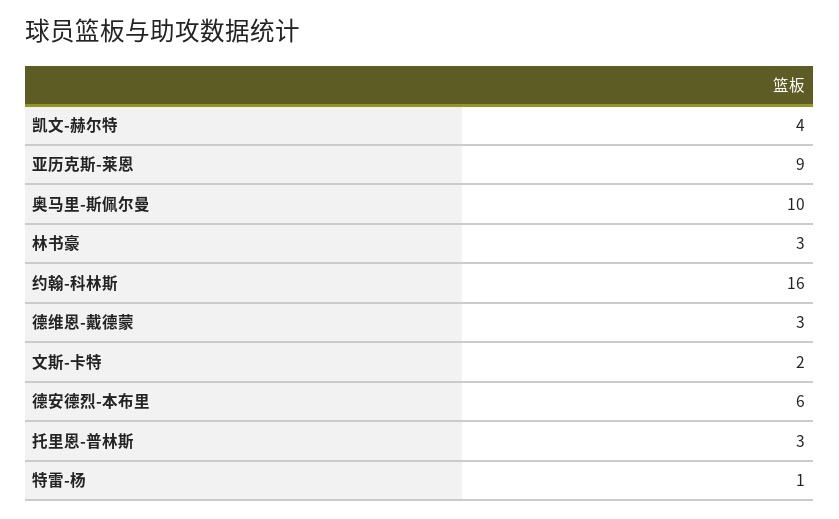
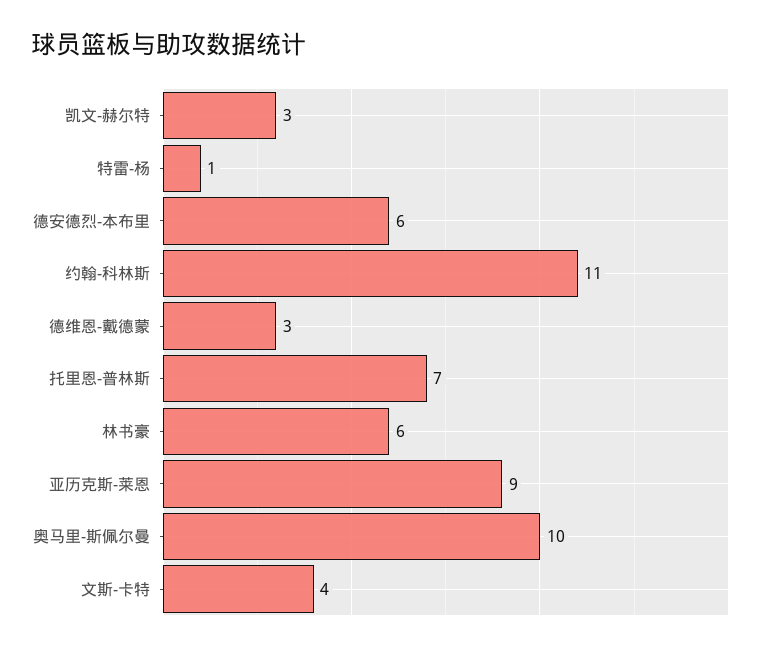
凯文-赫尔特: 4 -> 3
林书豪: 3 -> 6
约翰-科林斯: 16 -> 11
文斯-卡特: 2 -> 4
托里恩-普林斯: 3 -> 7

